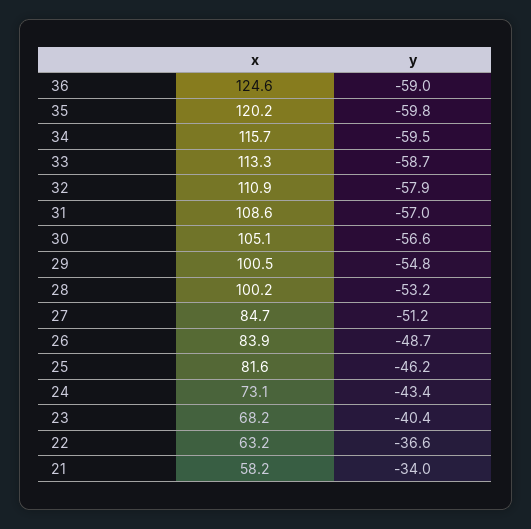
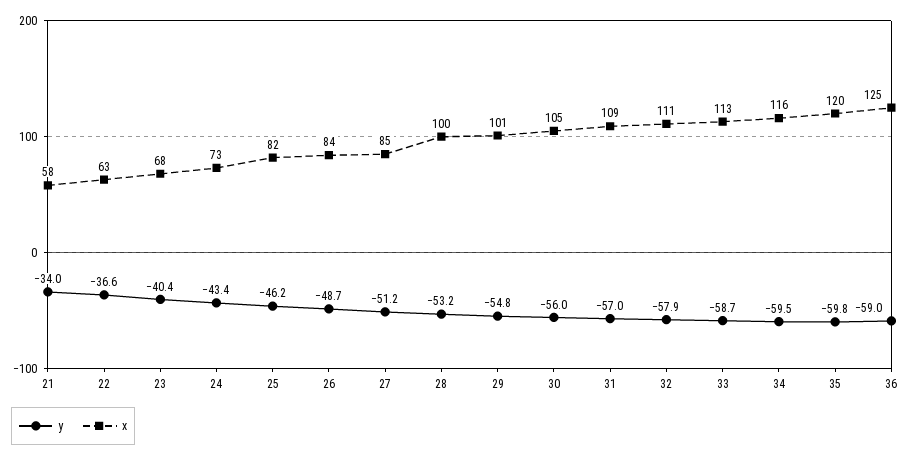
y, 30: -56.6 -> -56

